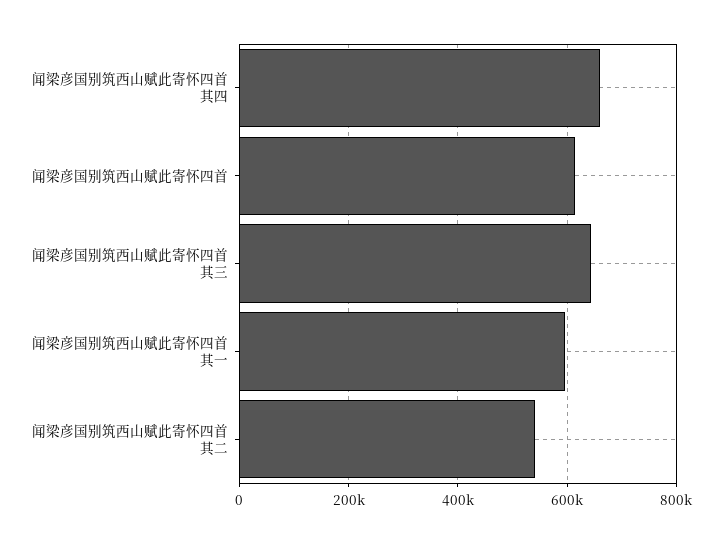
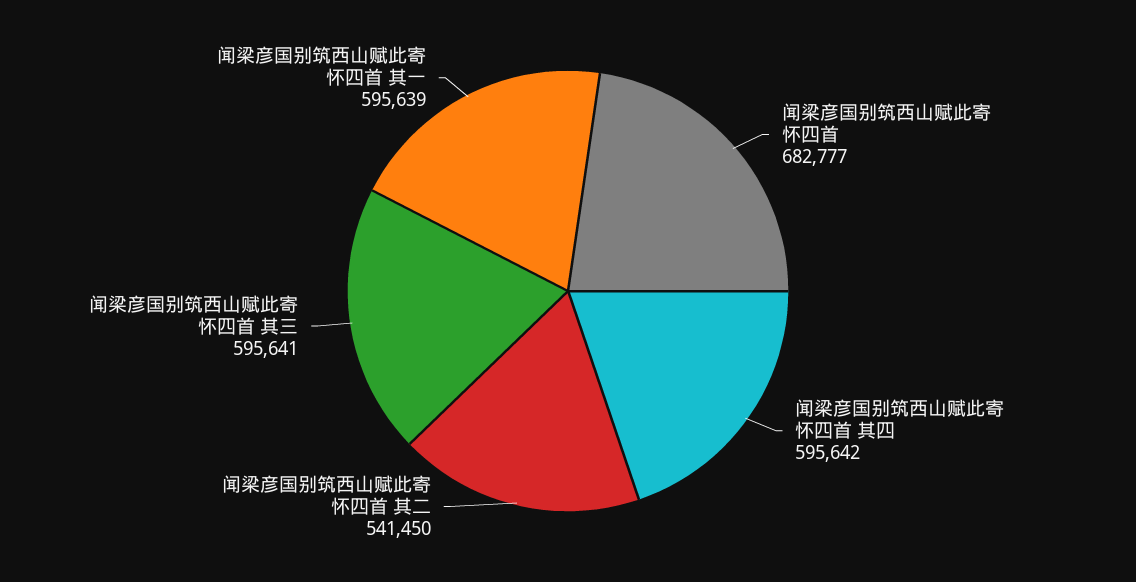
闻梁彦国别筑西山赋此寄怀四首 其四: 660000 -> 595642
闻梁彦国别筑西山赋此寄怀四首: 620000 -> 682777
闻梁彦国别筑西山赋此寄怀四首 其三: 640000 -> 595641

